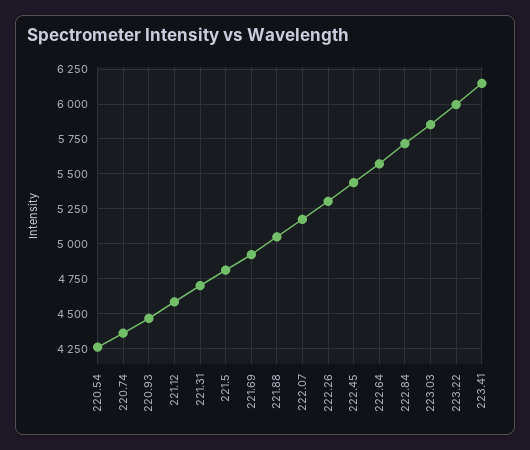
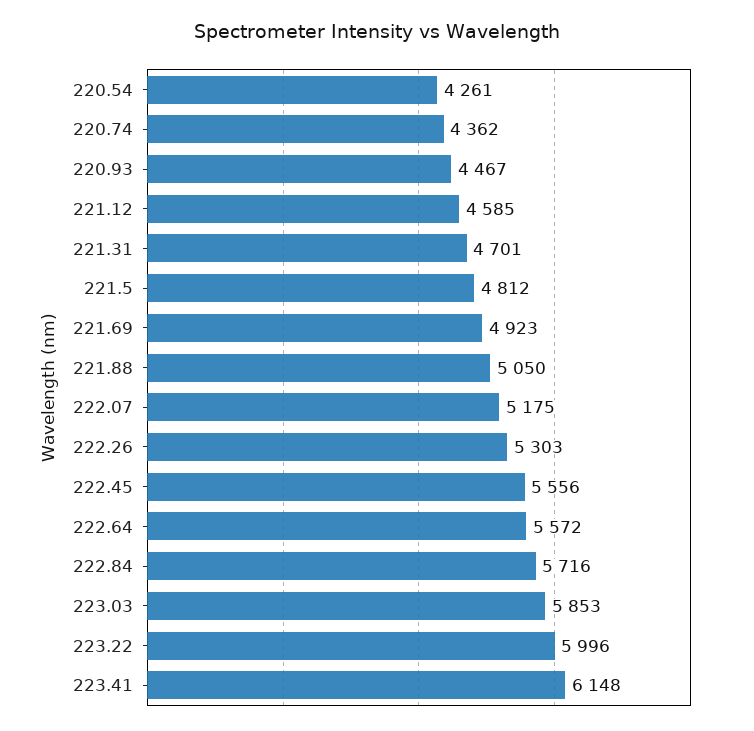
222.45: 5450 -> 5556

